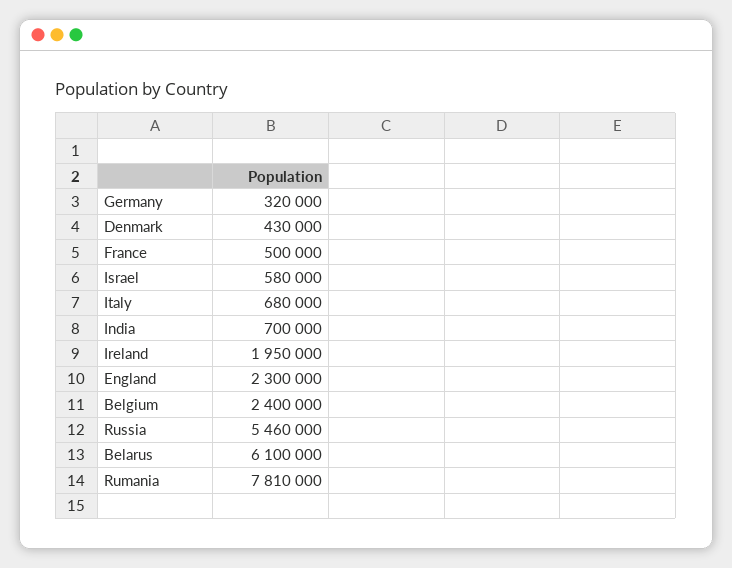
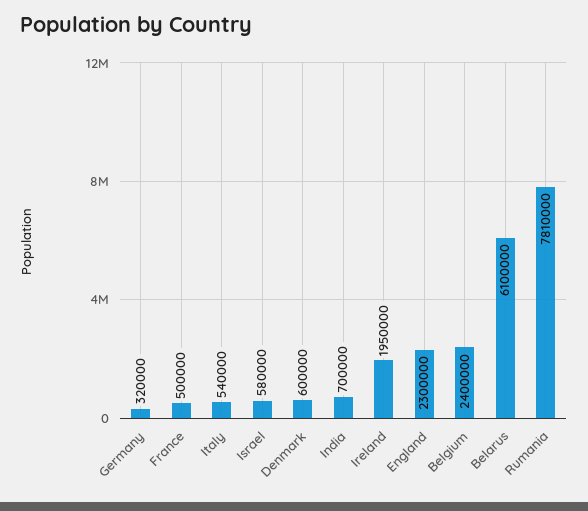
Denmark: 430000 -> 600000
Italy: 680000 -> 540000
Russia: 5460000 -> none

